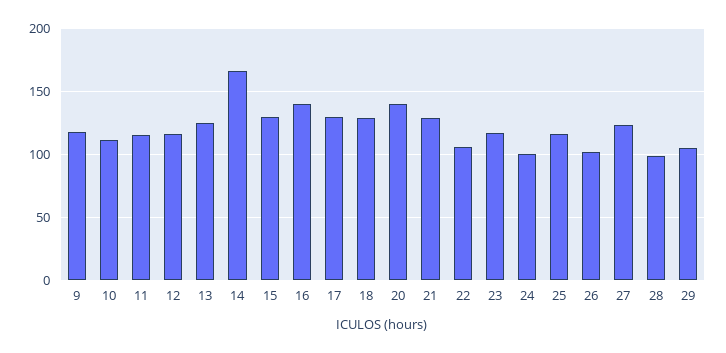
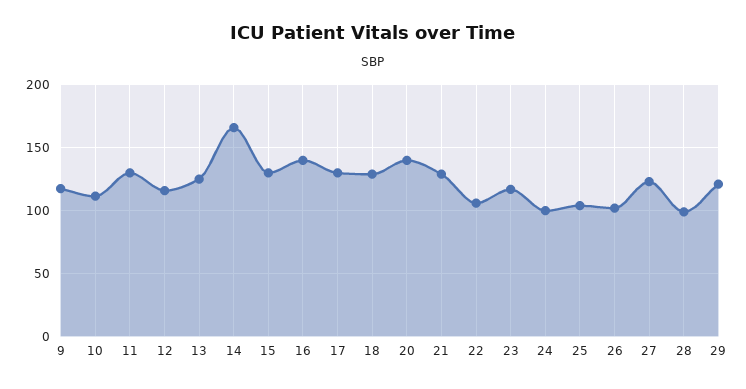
11: 115 -> 130
25: 115 -> 105
29: 105 -> 120

